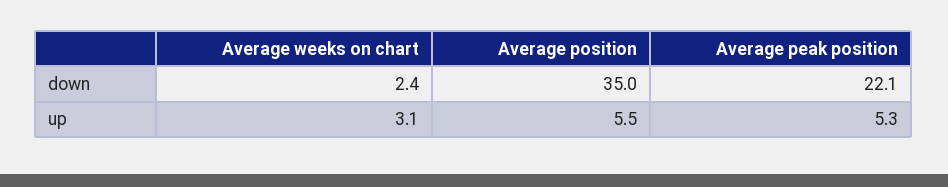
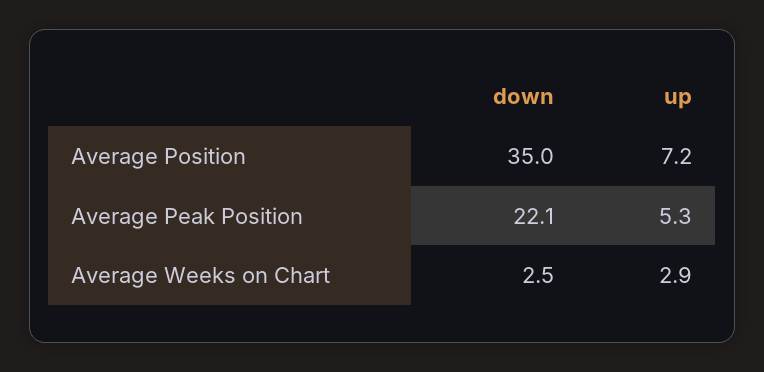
Average weeks on chart, down: 2.4 -> 2.5
Average weeks on chart, up: 3.1 -> 2.9
Average position, up: 5.5 -> 7.2

